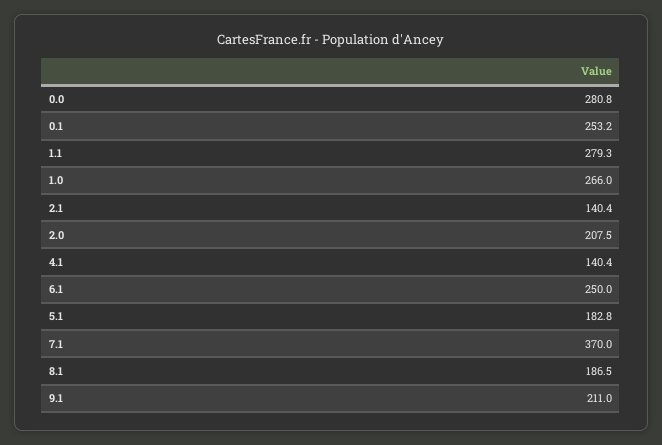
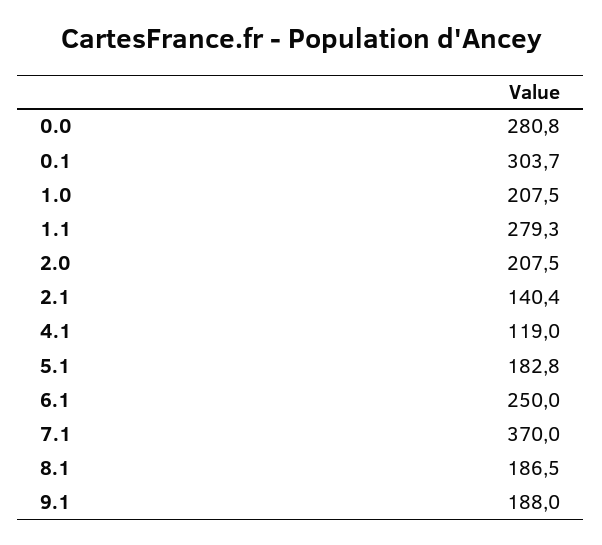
0.1: 253.2 -> 303.7
1.0: 266 -> 207.5
4.1: 140.4 -> 119
9.1: 211 -> 188

